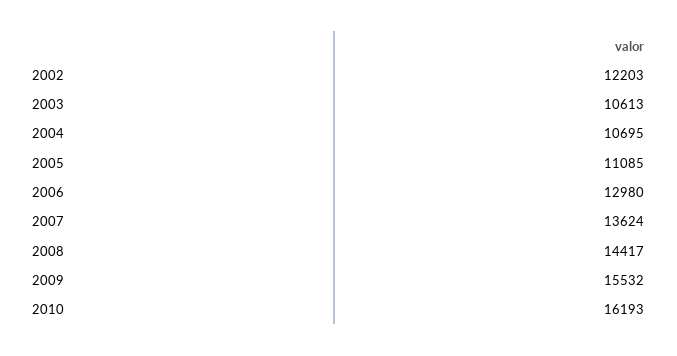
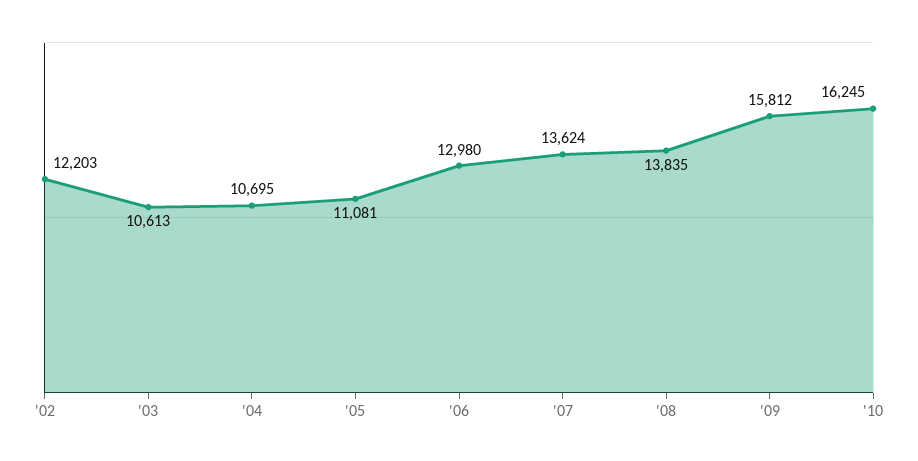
2005: 11085 -> 11081
2008: 14417 -> 13835
2009: 15532 -> 15812
2010: 16193 -> 16245

